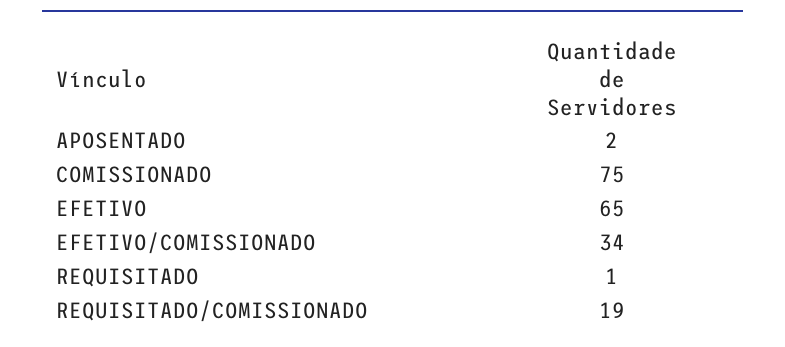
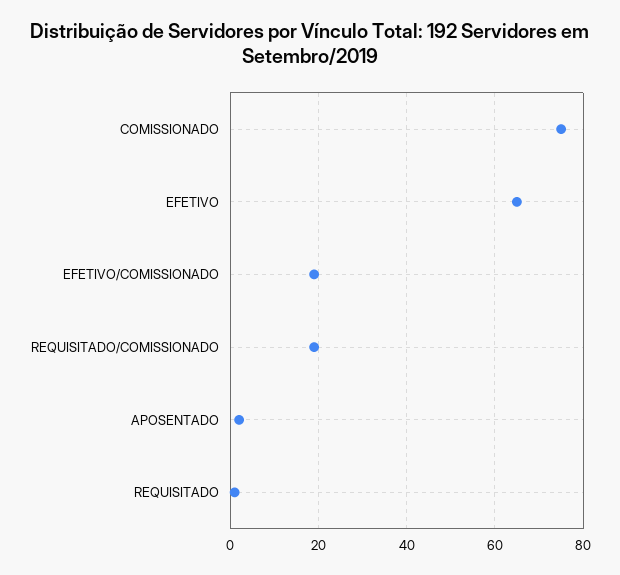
EFETIVO/COMISSIONADO: 34 -> 20

